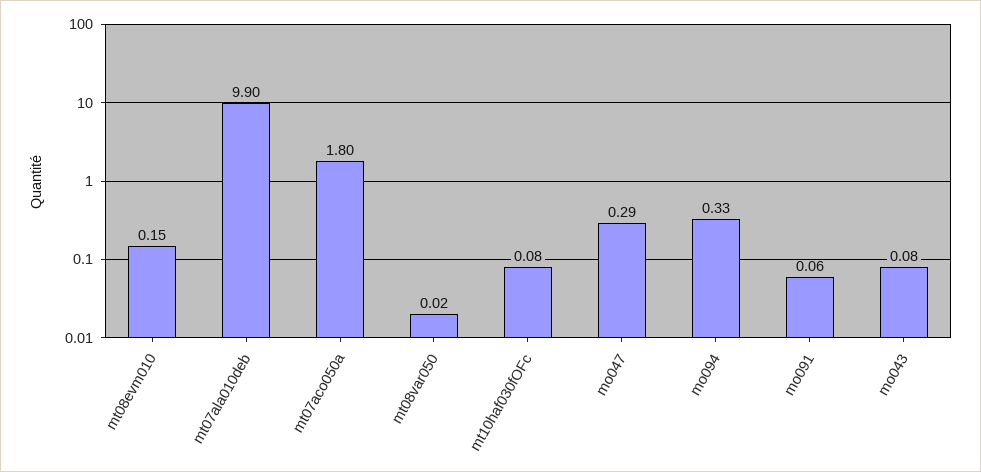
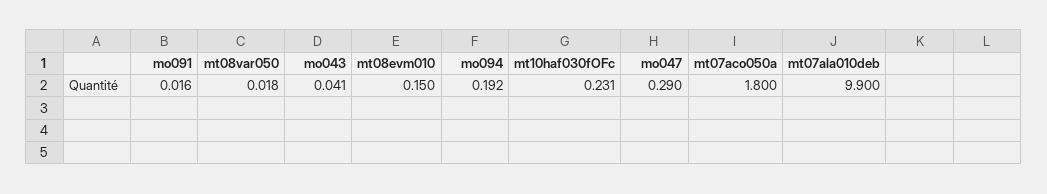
mt10haf030fOFc: 0.08 -> 0.231
mo094: 0.33 -> 0.192
mo091: 0.06 -> 0.016
mo043: 0.08 -> 0.041

